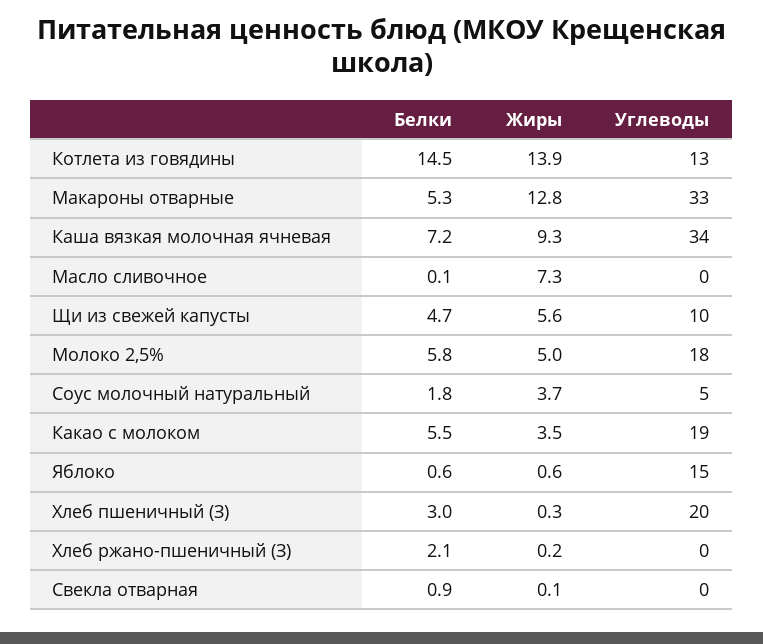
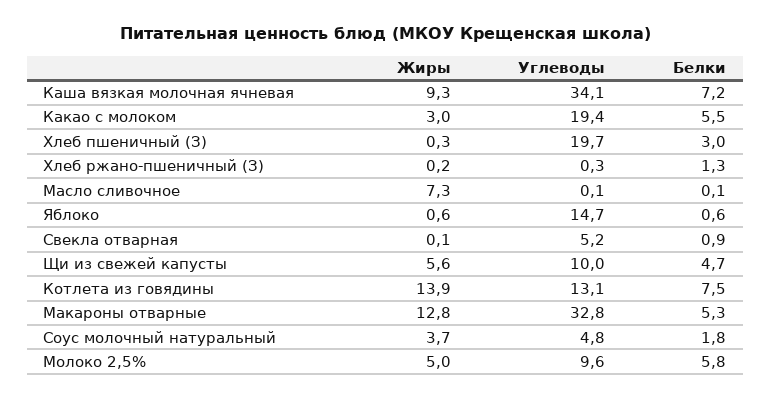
Белки, Котлета из говядины: 14.5 -> 7.5
Углеводы, Молоко 2,5%: 18 -> 9.6
Жиры, Какао с молоком: 3.5 -> 3
Белки, Хлеб ржано-пшеничный (З): 2.1 -> 1.3
Углеводы, Свекла отварная: 0 -> 5.2

